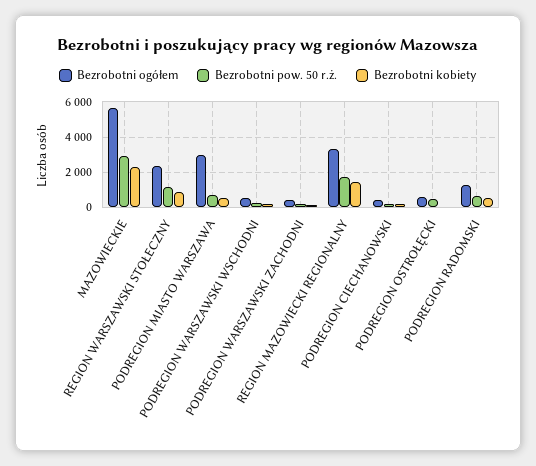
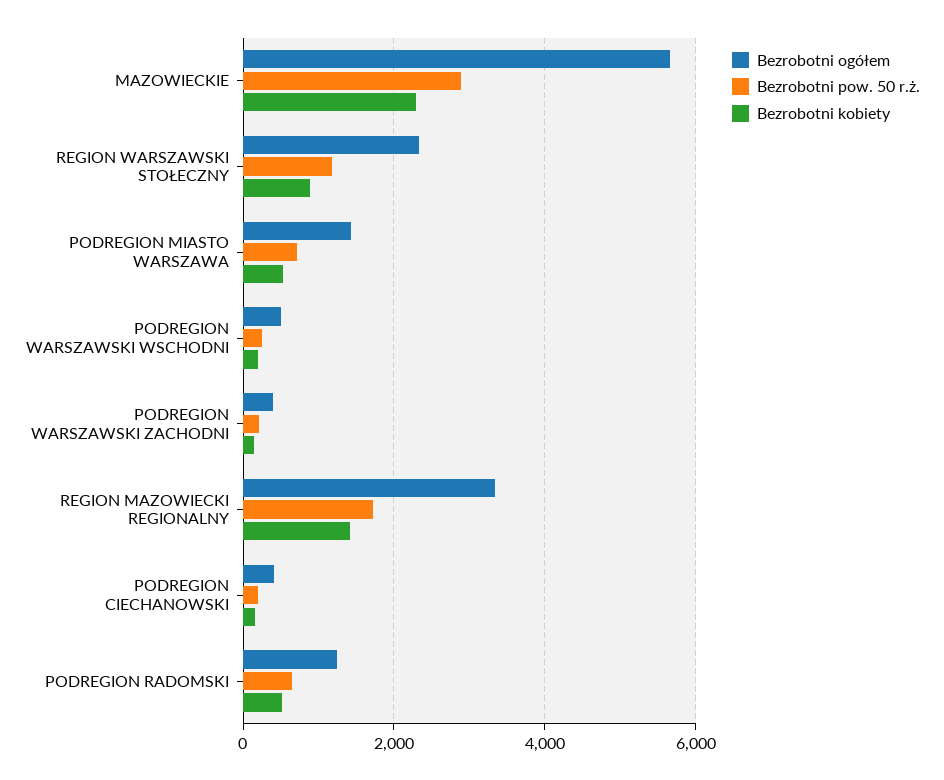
Bezrobotni ogółem, PODREGION MIASTO WARSZAWA: 3000 -> 1400
Bezrobotni ogółem, PODREGION OSTROŁĘCKI: 500 -> none
Bezrobotni pow. 50 r.ż., PODREGION OSTROŁĘCKI: 500 -> none
Bezrobotni kobiety, PODREGION OSTROŁĘCKI: 0 -> none

